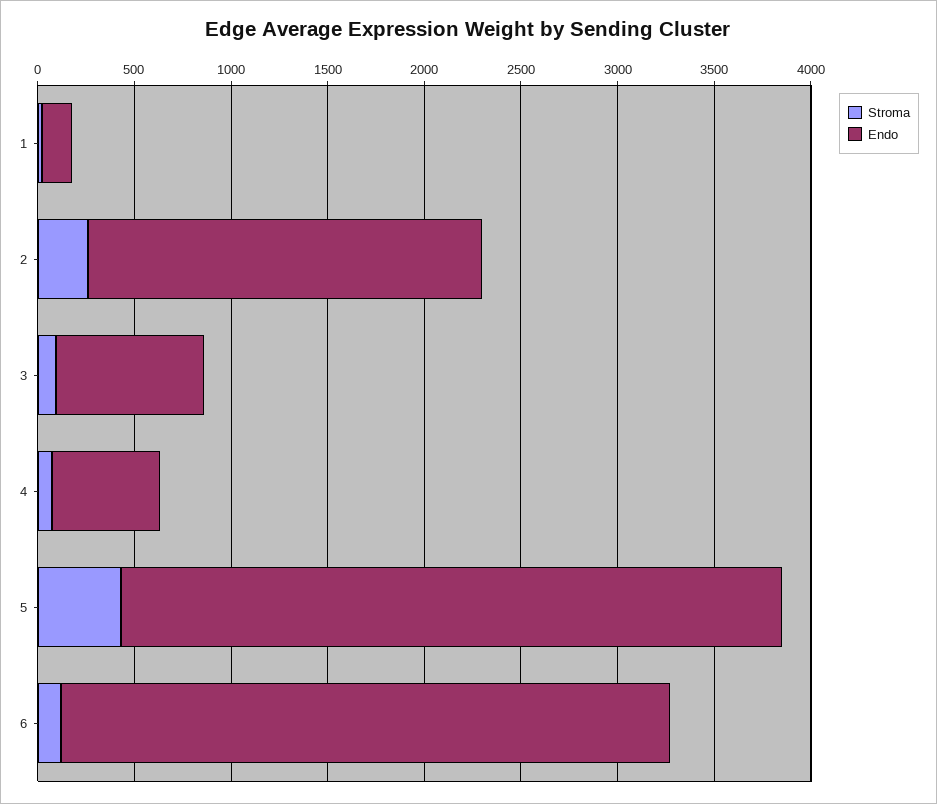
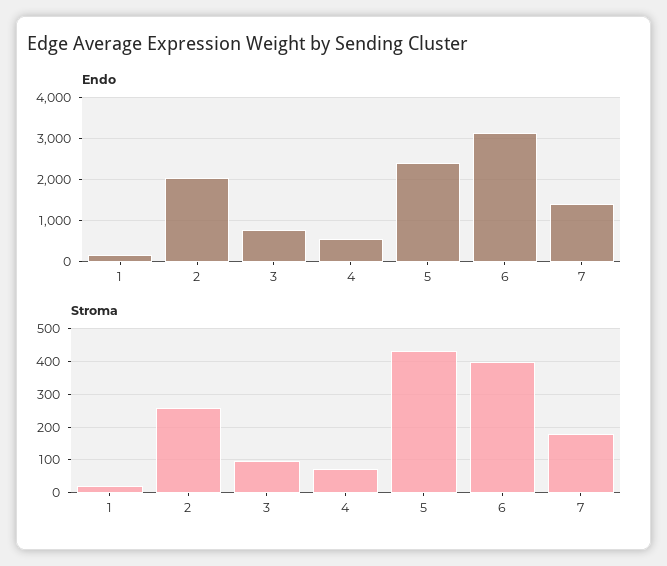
Endo, 5: 3400 -> 2400
Stroma, 6: 100 -> 400
Endo, 7: none -> 1400
Stroma, 7: none -> 180

